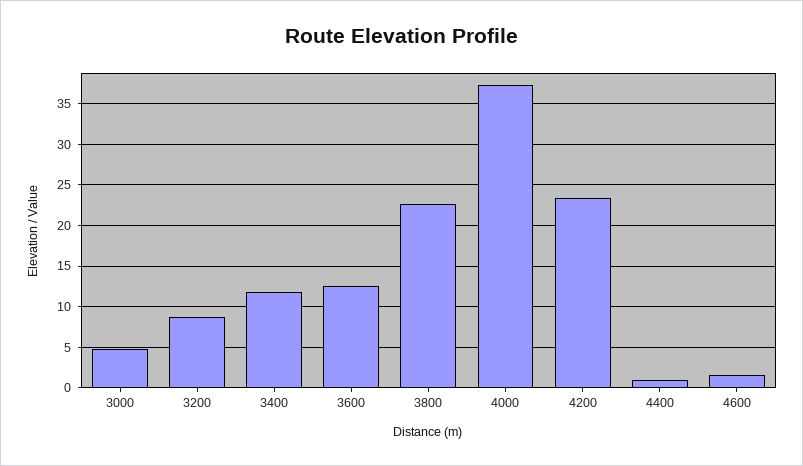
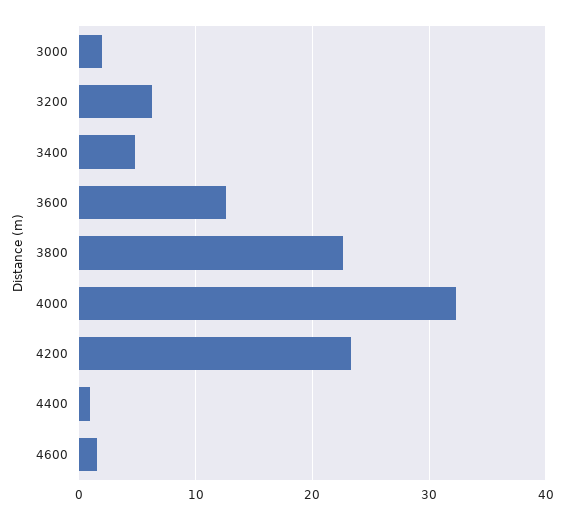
3000: 5 -> 2
3200: 9 -> 6
3400: 12 -> 5
4000: 37 -> 32

